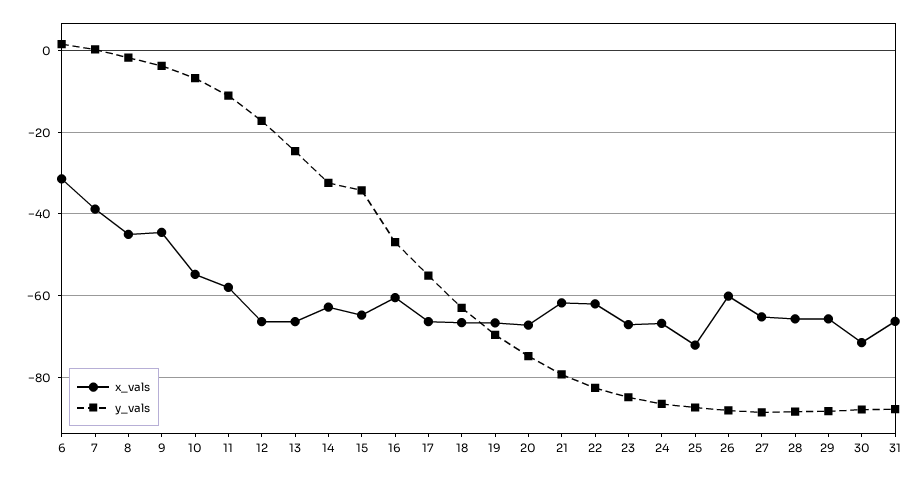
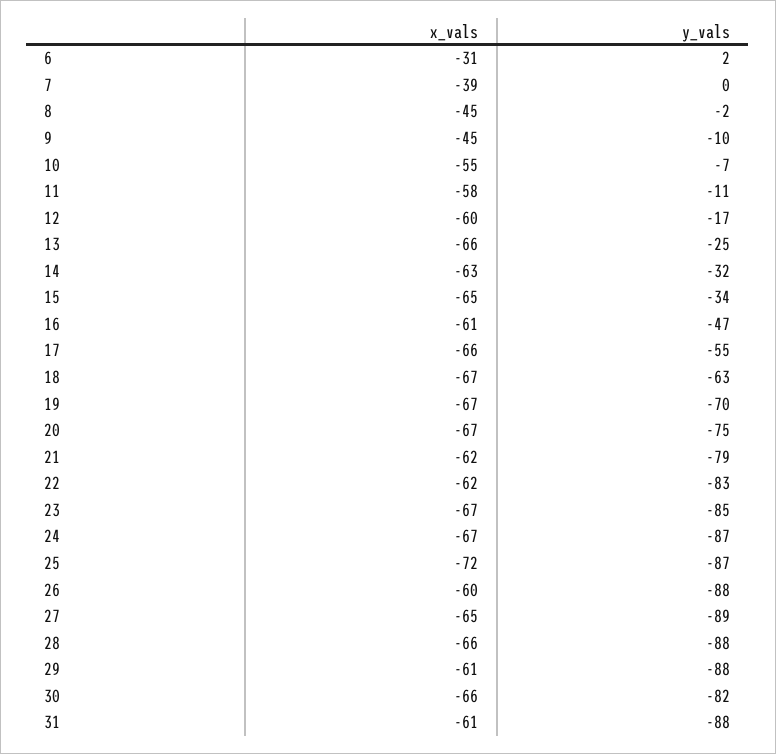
y_vals, 9: -4 -> -10
x_vals, 12: -66 -> -60
x_vals, 29: -66 -> -61
x_vals, 30: -72 -> -66
y_vals, 30: -88 -> -82
x_vals, 31: -66 -> -61

